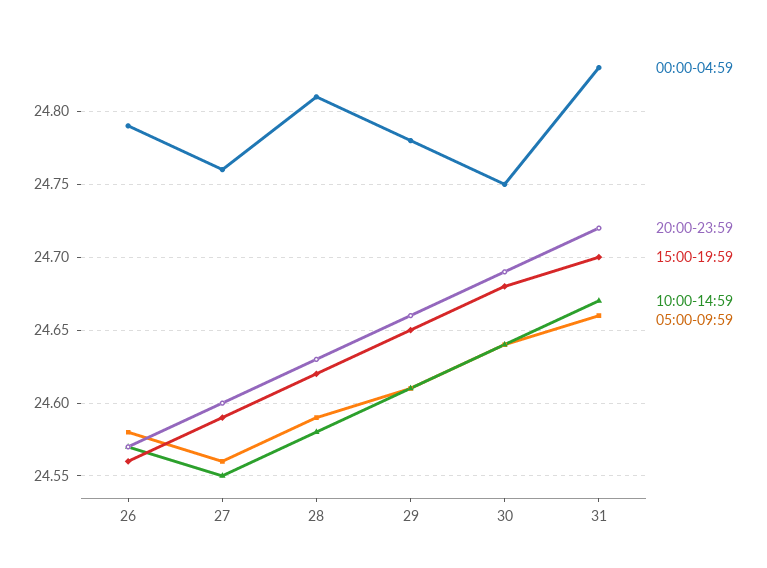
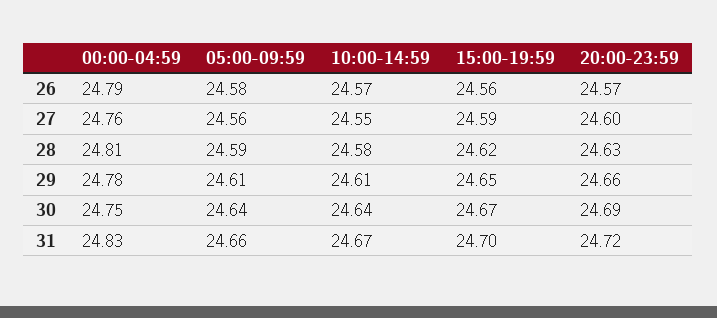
15:00-19:59, 30: 24.68 -> 24.67

